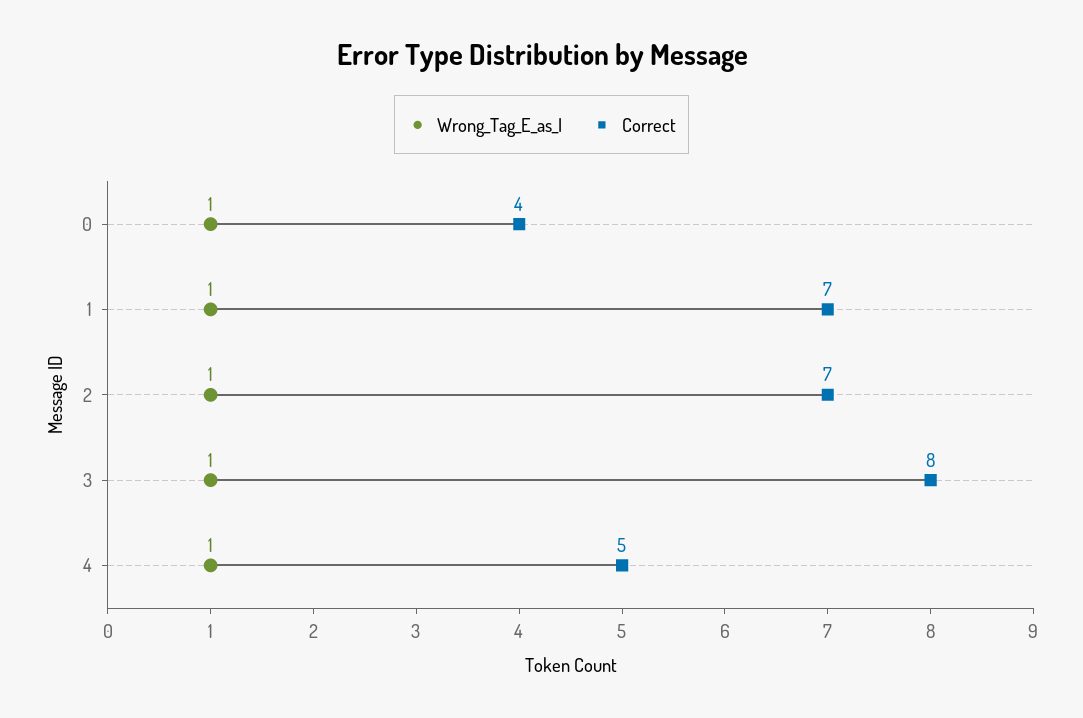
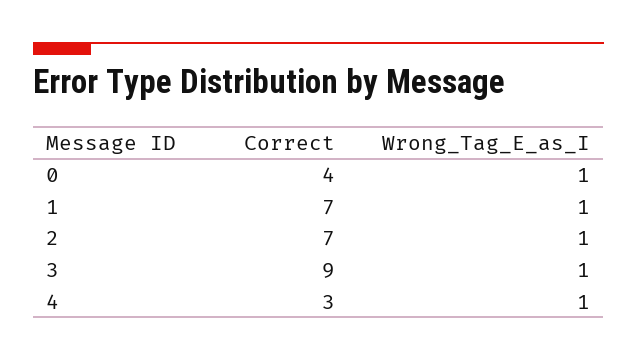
Correct, 3: 8 -> 9
Correct, 4: 5 -> 3

